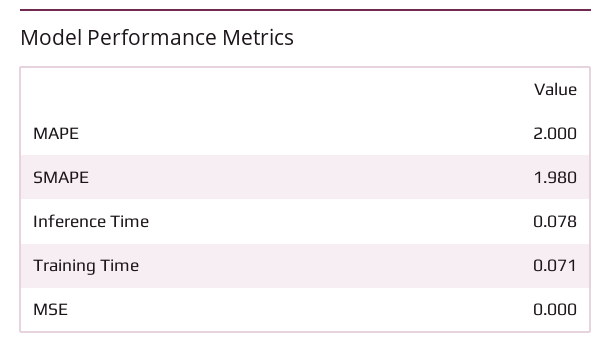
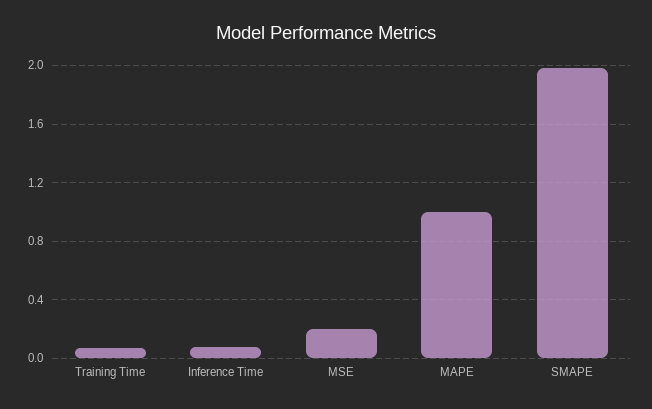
MAPE: 2 -> 1
MSE: 0 -> 0.2

